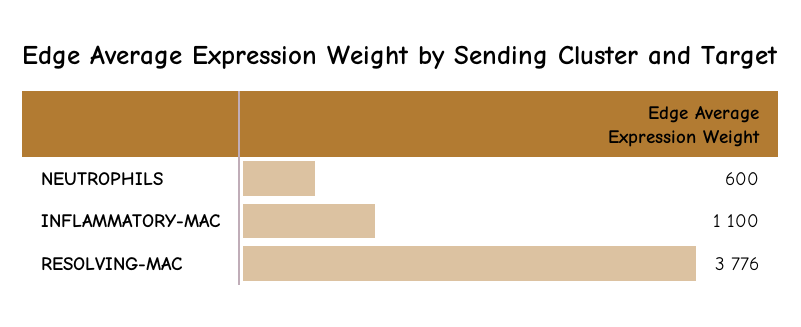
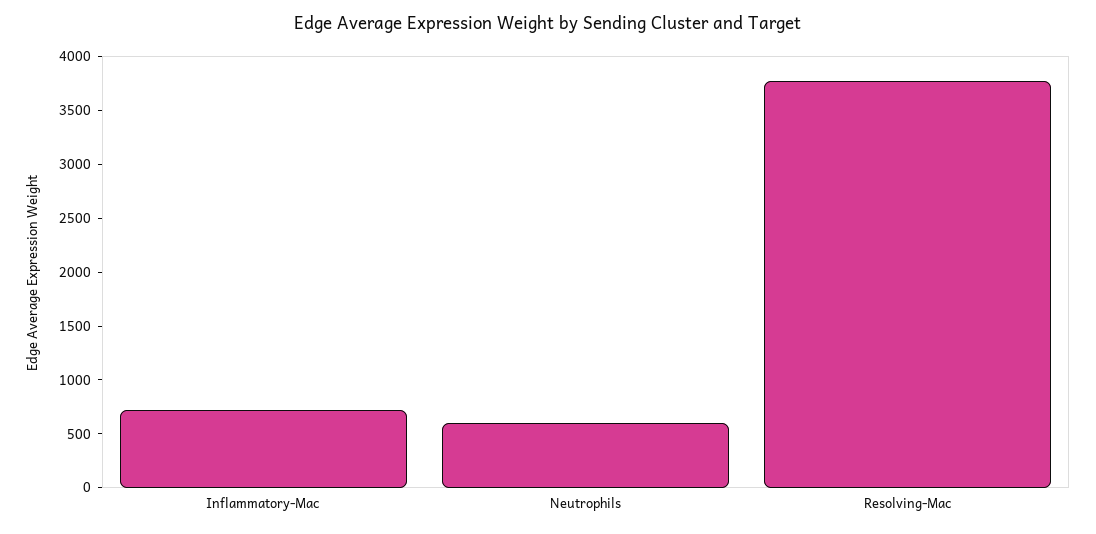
INFLAMMATORY-MAC: 1100 -> 700

